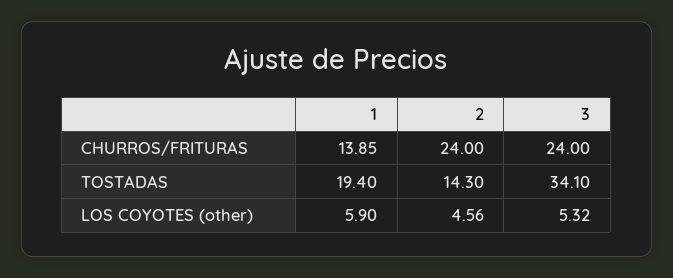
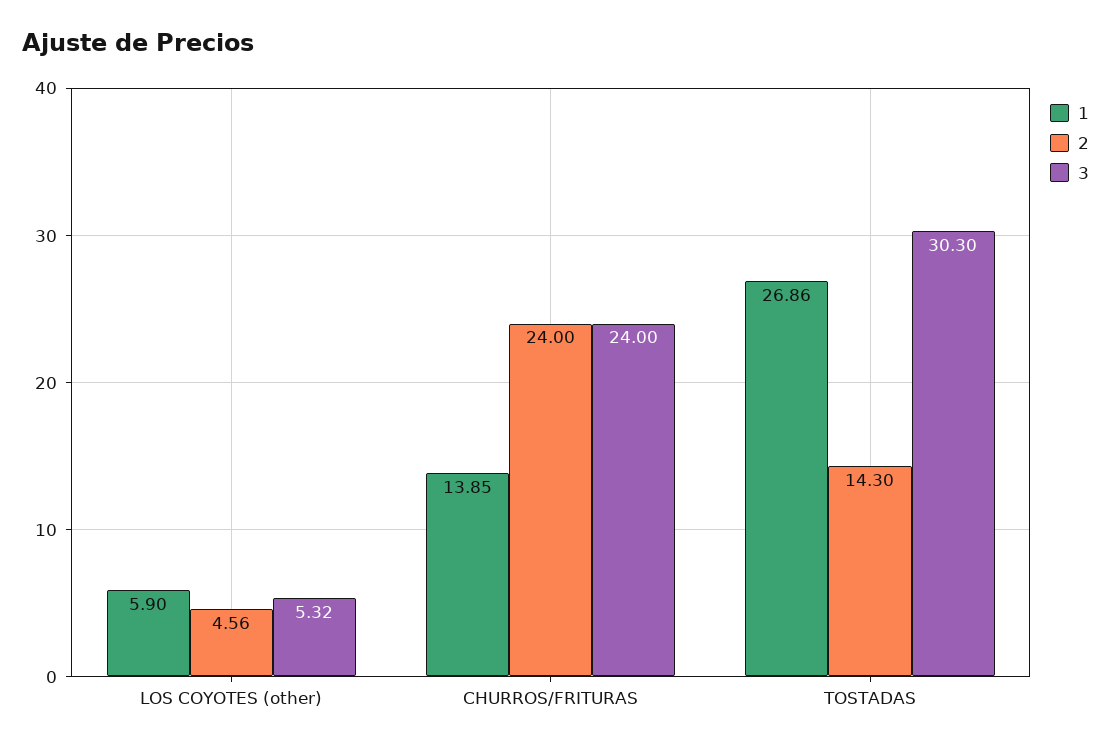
1, TOSTADAS: 19.4 -> 26.86
3, TOSTADAS: 34.1 -> 30.3

